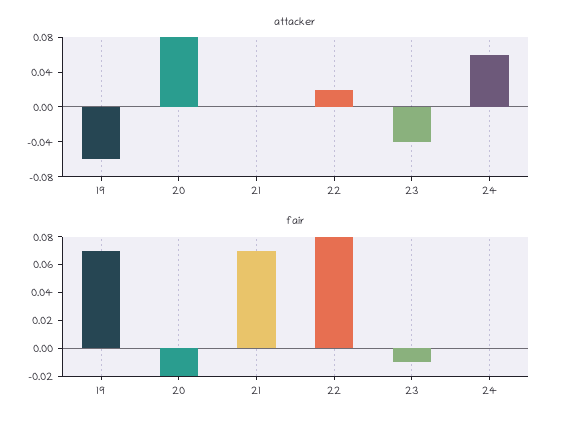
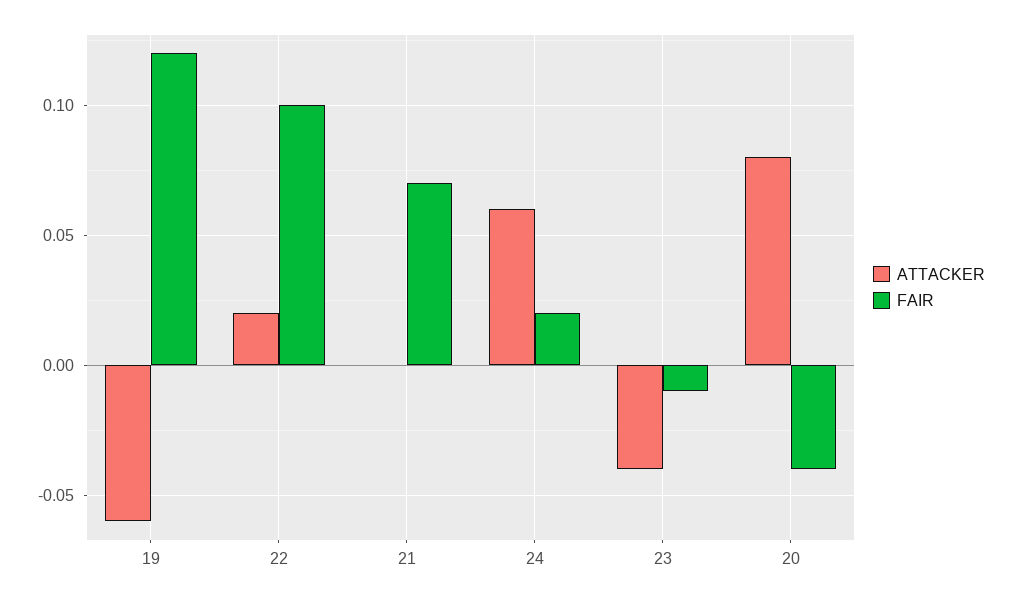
fair, 19: 0.07 -> 0.12
fair, 20: -0.02 -> -0.04
fair, 22: 0.08 -> 0.1
fair, 24: 0 -> 0.02

